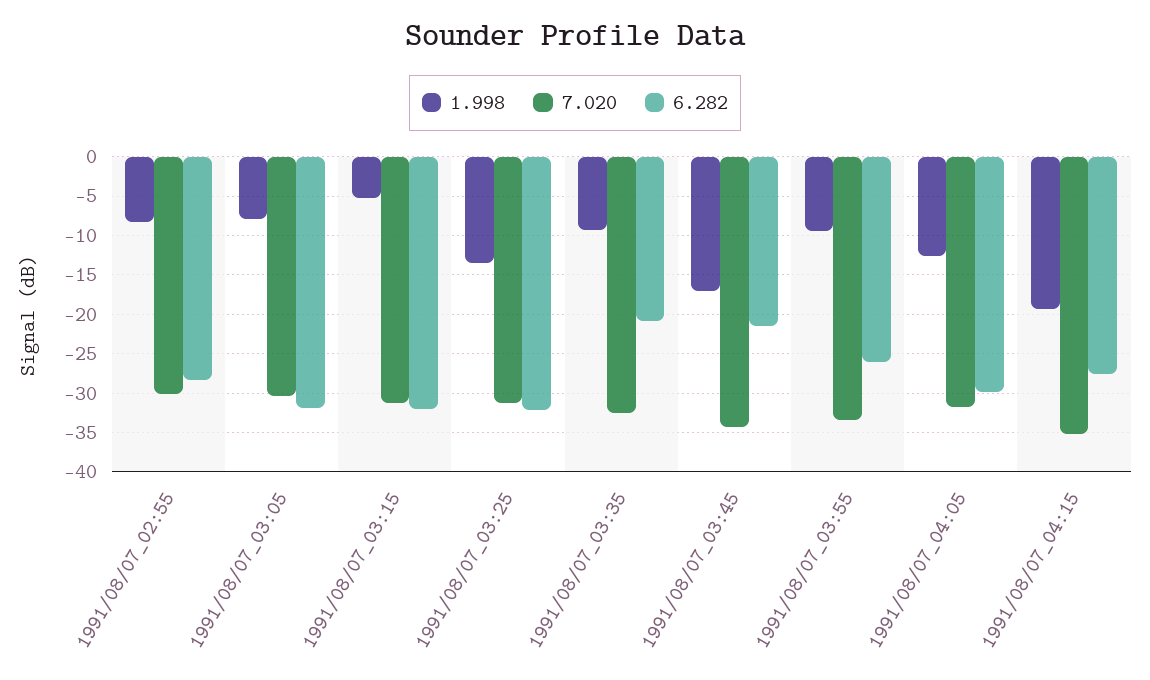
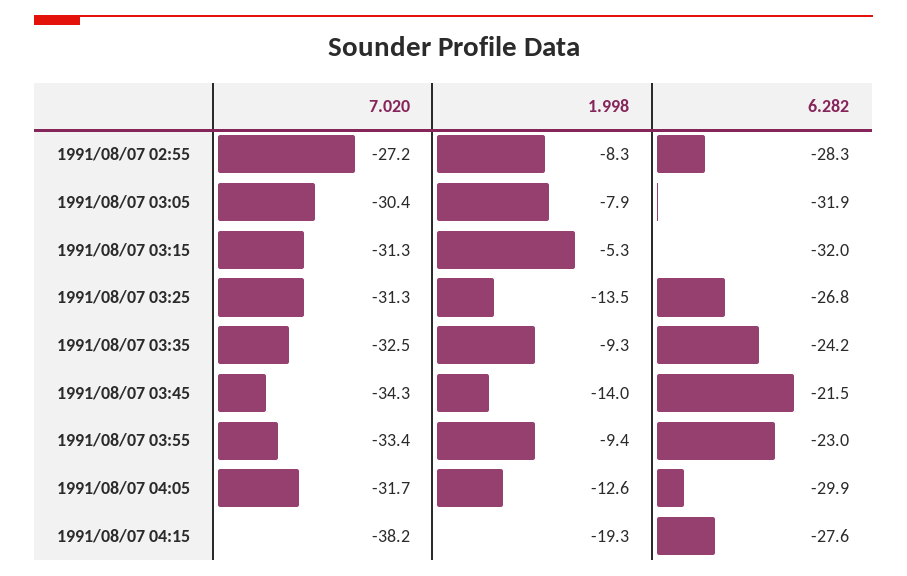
7.020, 1991/08/07_02:55: -30 -> -27.2
6.282, 1991/08/07_03:25: -32 -> -26.8
6.282, 1991/08/07_03:35: -21 -> -24.2
1.998, 1991/08/07_03:45: -17 -> -14
6.282, 1991/08/07_03:55: -26 -> -23
7.020, 1991/08/07_04:15: -35 -> -38.2

